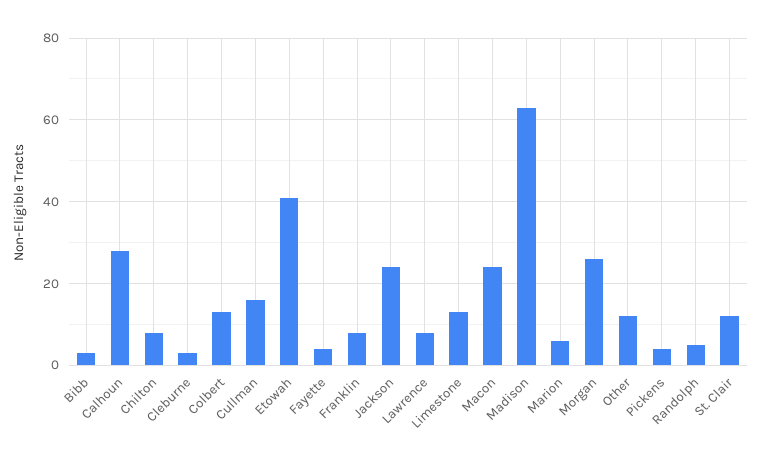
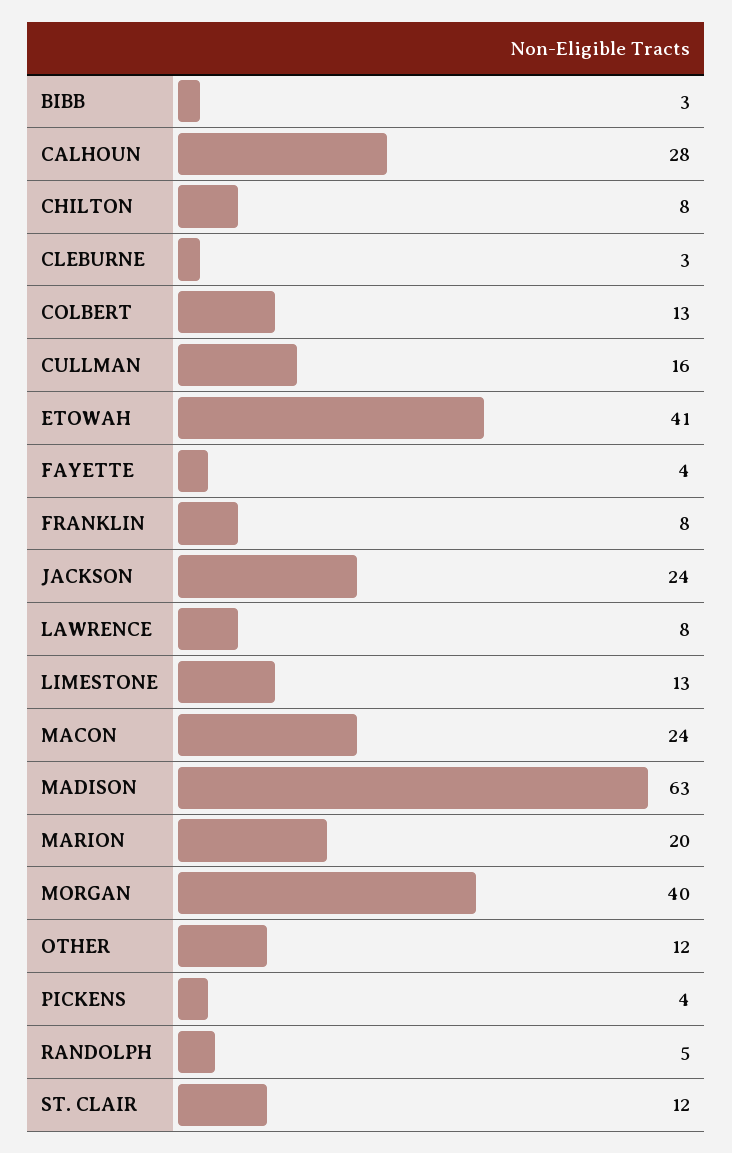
Marion: 5 -> 20
Morgan: 25 -> 40

